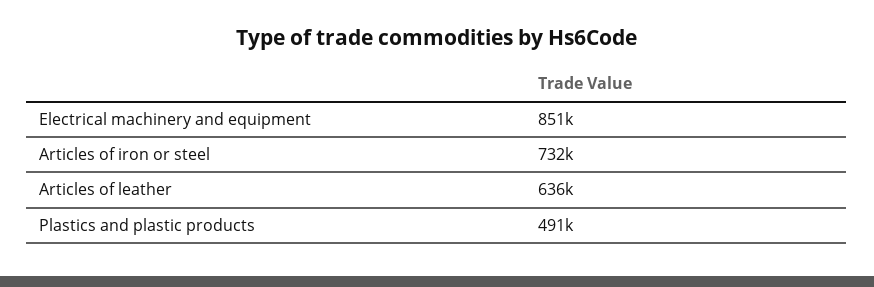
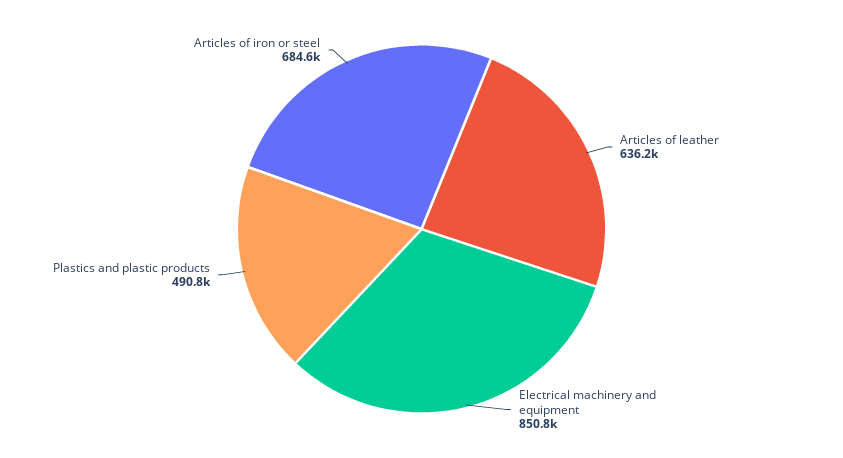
Articles of iron or steel: 732000 -> 684600

